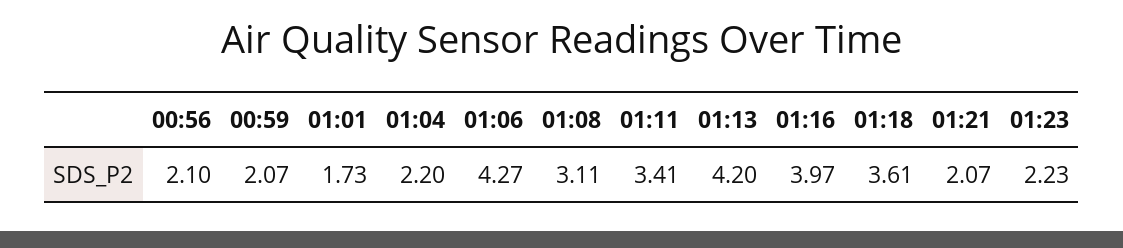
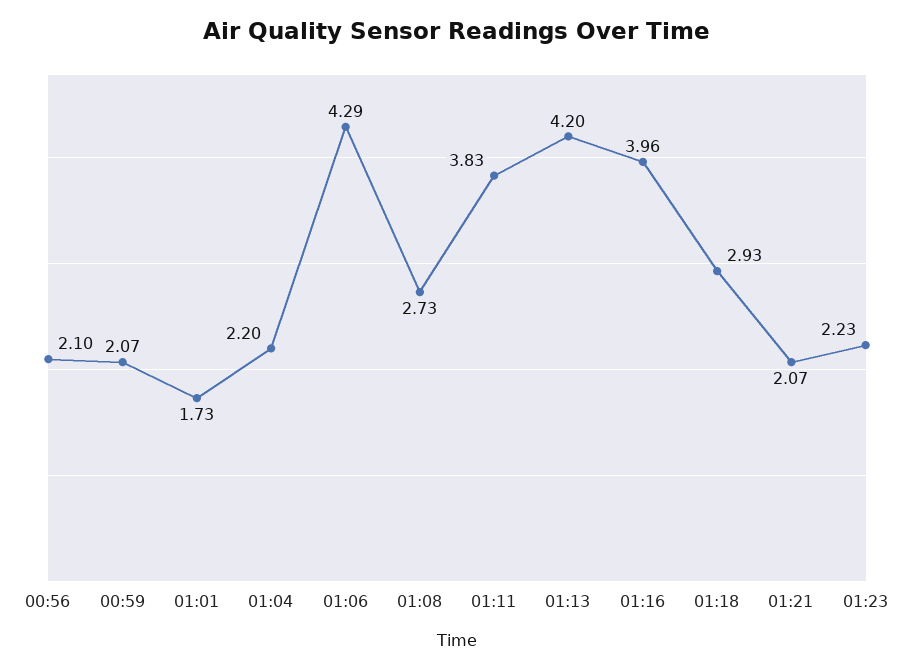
01:06: 4.27 -> 4.29
01:08: 3.11 -> 2.73
01:11: 3.41 -> 3.83
01:16: 3.97 -> 3.96
01:18: 3.61 -> 2.93

